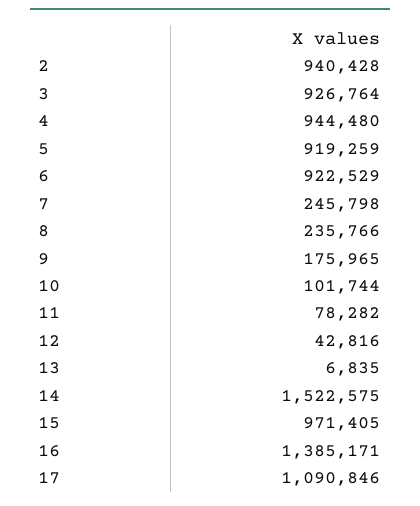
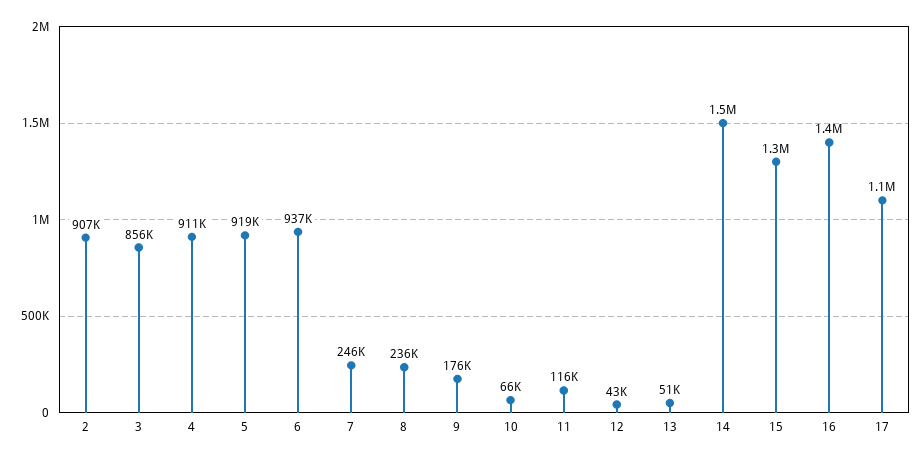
2: 940428 -> 907000
3: 926764 -> 856000
4: 944480 -> 911000
6: 922529 -> 937000
10: 101744 -> 66000
11: 78282 -> 116000
13: 6835 -> 51000
15: 971405 -> 1300000

